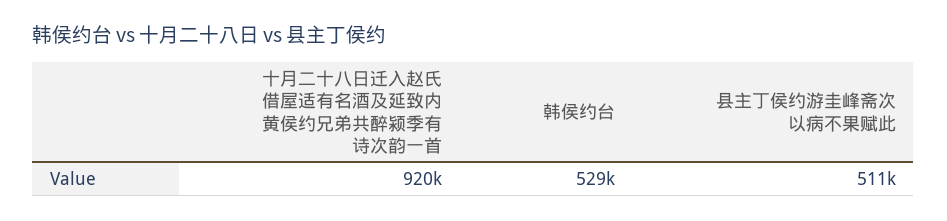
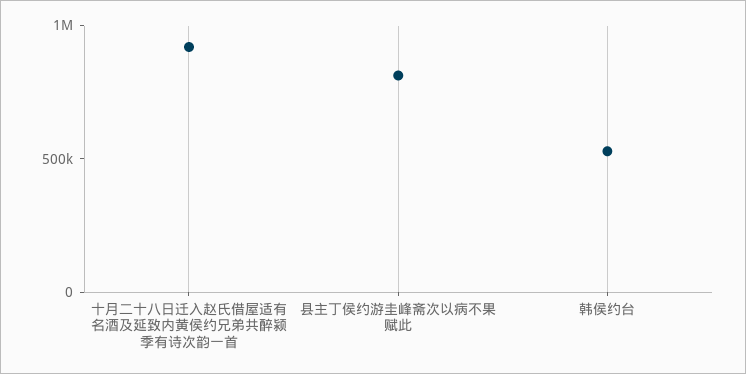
县主丁侯约游圭峰斋次以病不果赋此: 511000 -> 800000

